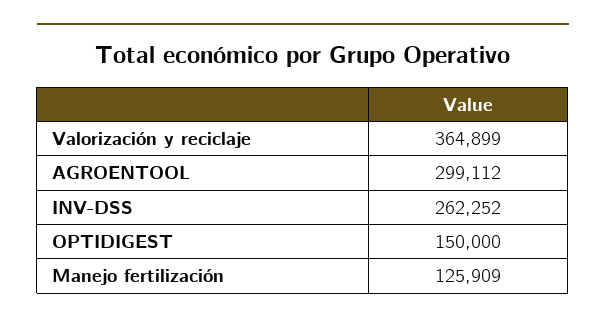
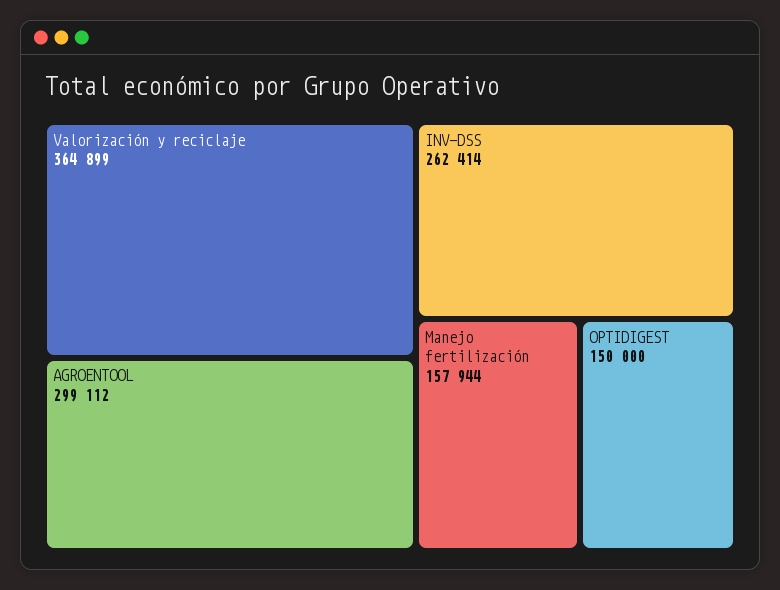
INV-DSS: 262252 -> 262414
Manejo fertilización: 125909 -> 157944

